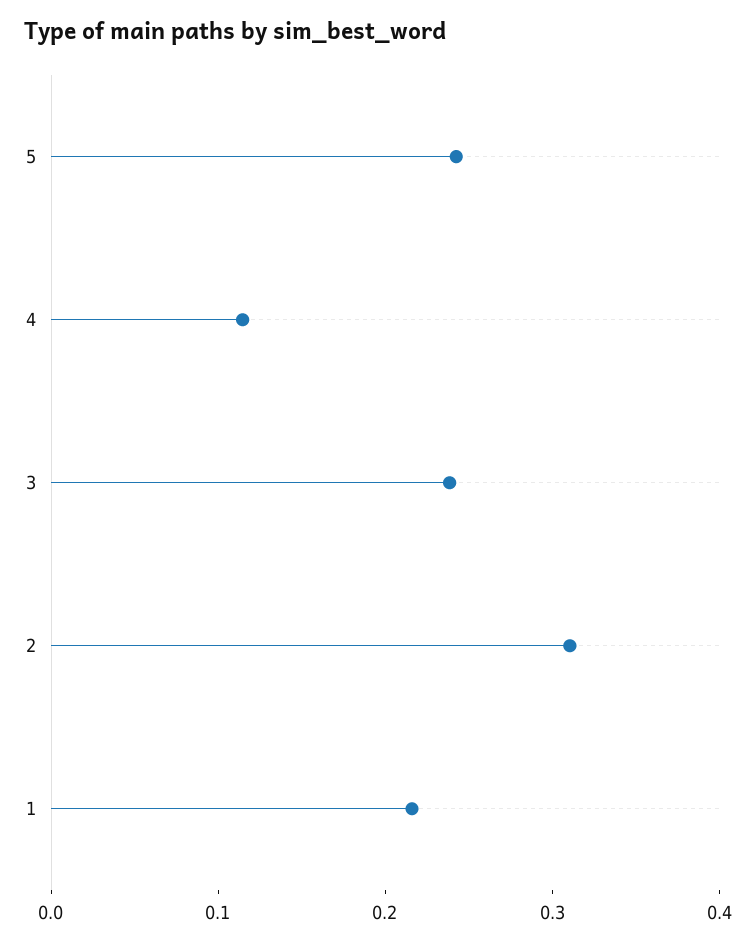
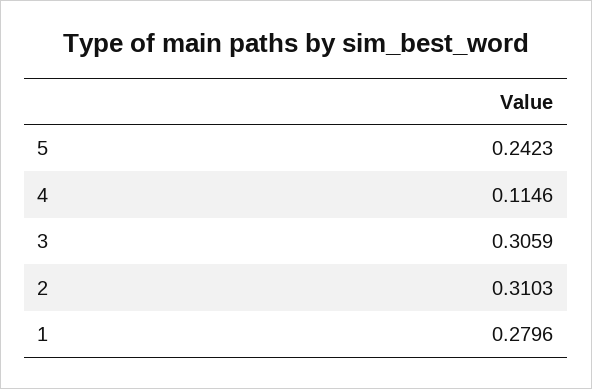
3: 0.24 -> 0.3059
1: 0.22 -> 0.2796

